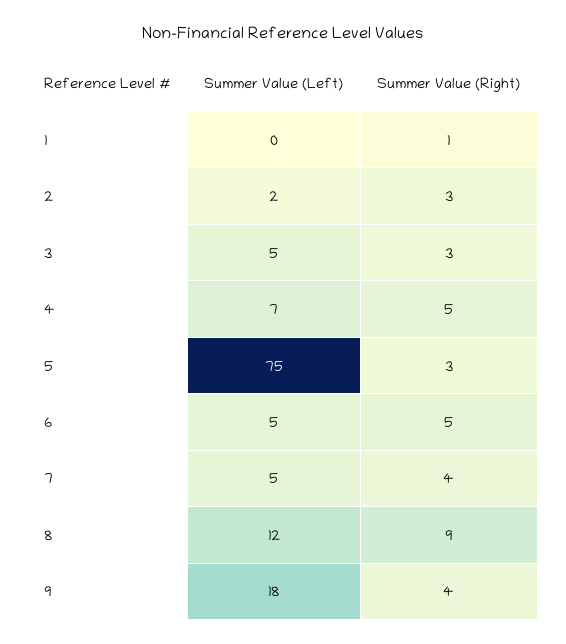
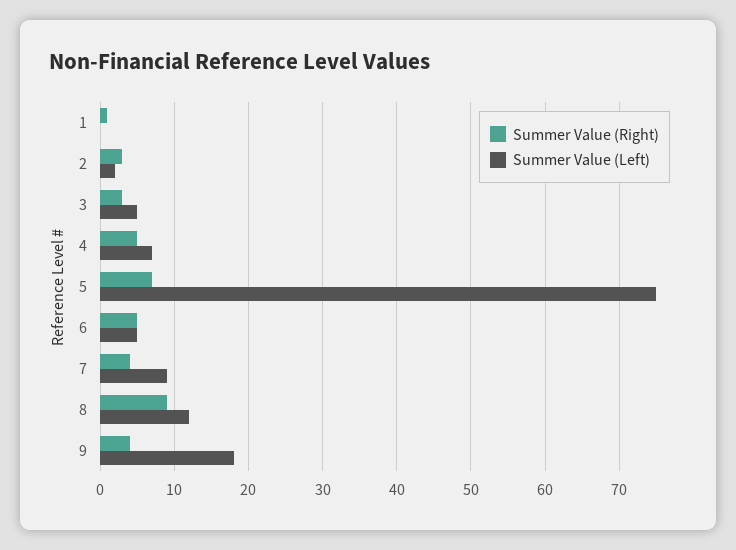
Summer Value (Right), 5: 3 -> 7
Summer Value (Left), 7: 5 -> 9

